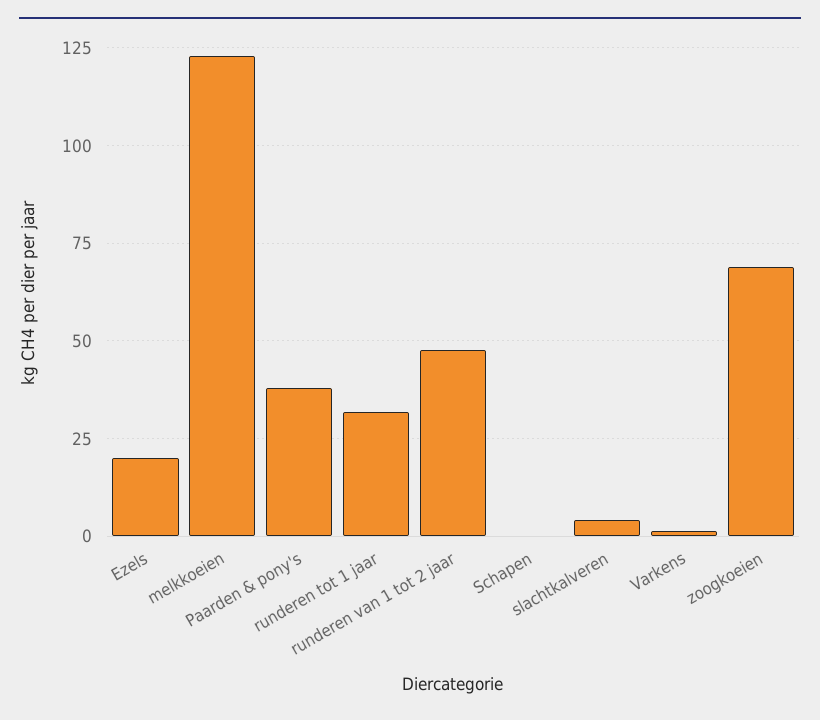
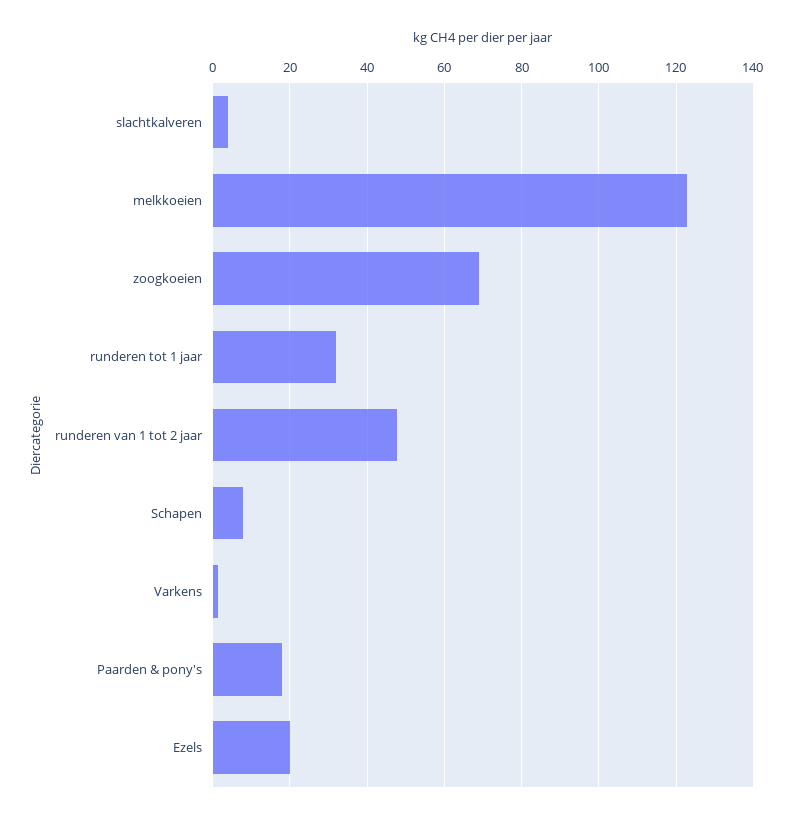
Paarden & pony's: 37.5 -> 18
Schapen: 0 -> 8

